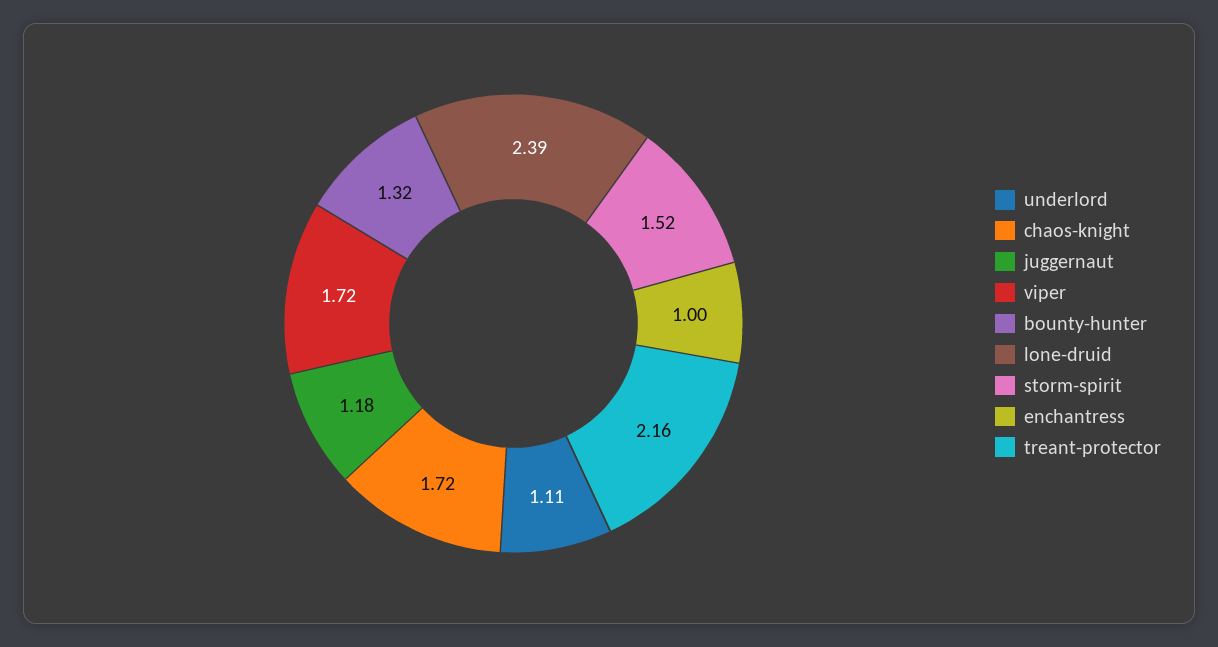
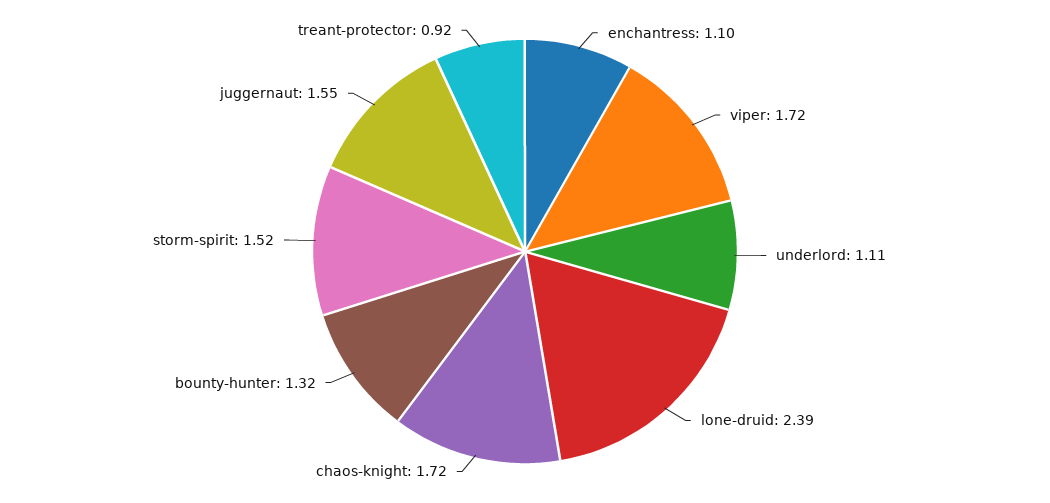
juggernaut: 1.18 -> 1.55
enchantress: 1 -> 1.1
treant-protector: 2.16 -> 0.92

